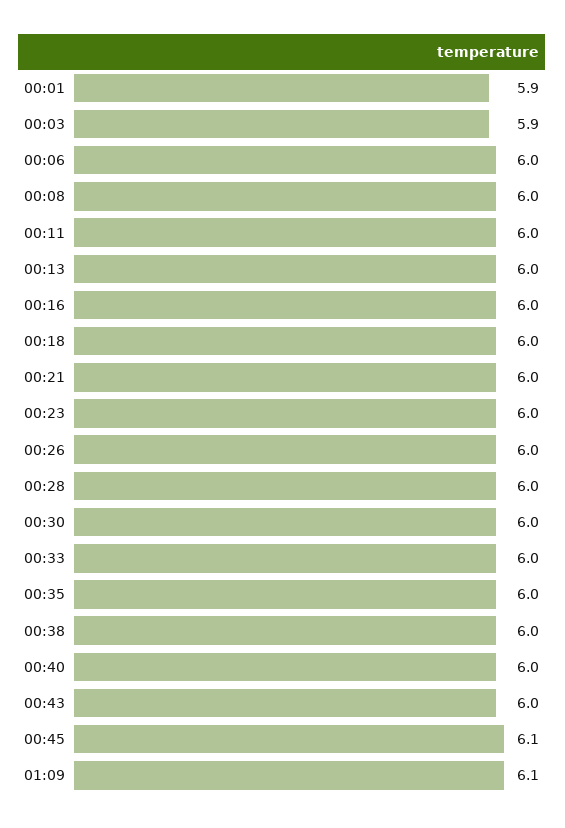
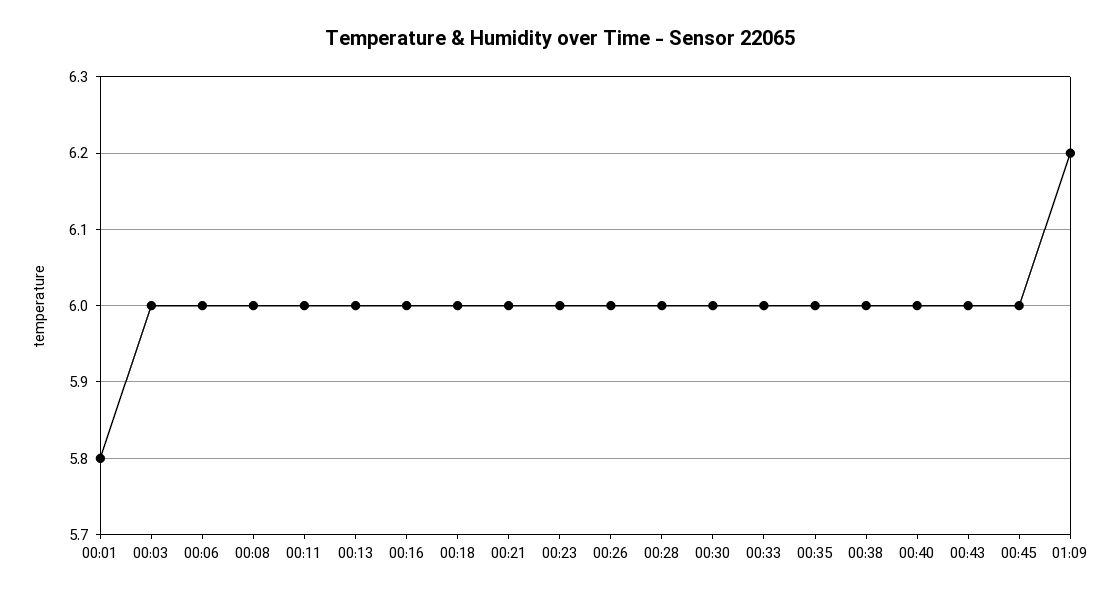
00:01: 5.9 -> 5.8
00:03: 5.9 -> 6
00:45: 6.1 -> 6
01:09: 6.1 -> 6.2

